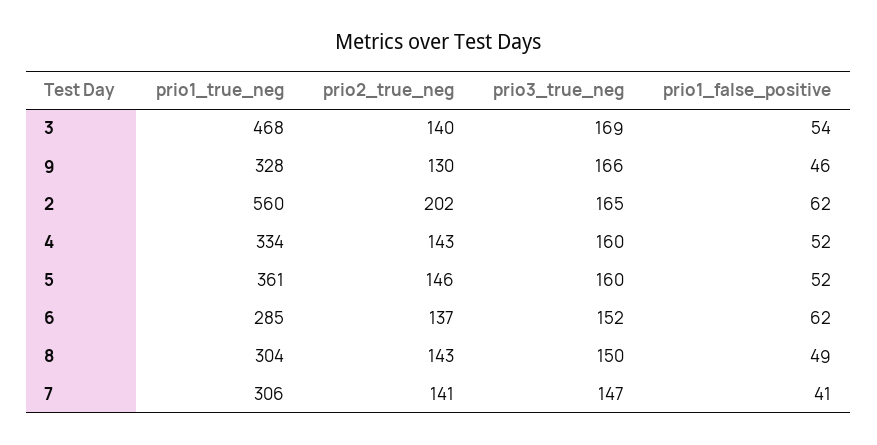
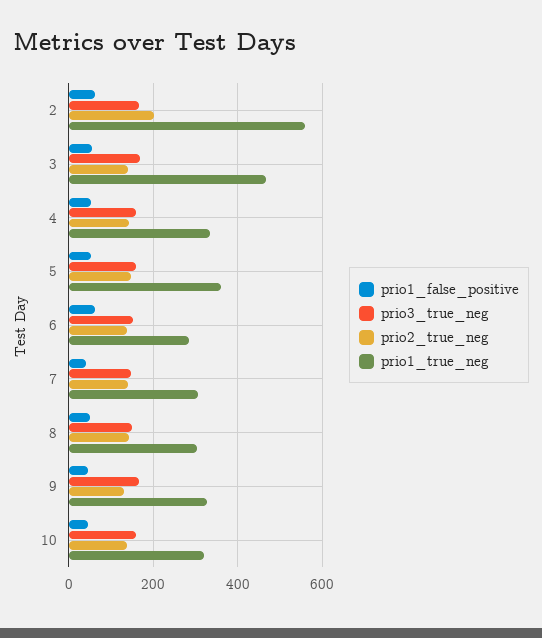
prio1_false_positive, 10: none -> 40
prio3_true_neg, 10: none -> 160
prio2_true_neg, 10: none -> 140
prio1_true_neg, 10: none -> 320

